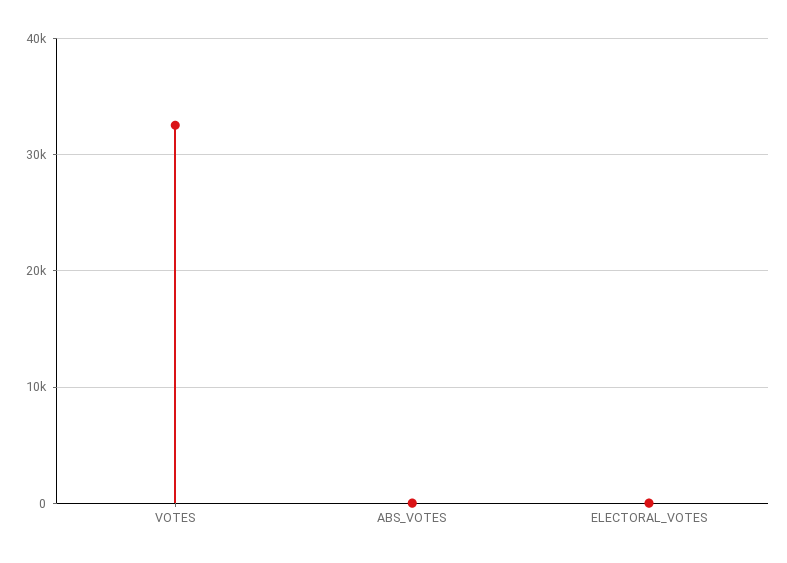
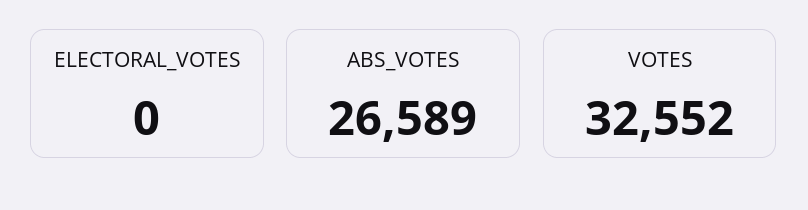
ABS_VOTES: 0 -> 26589

